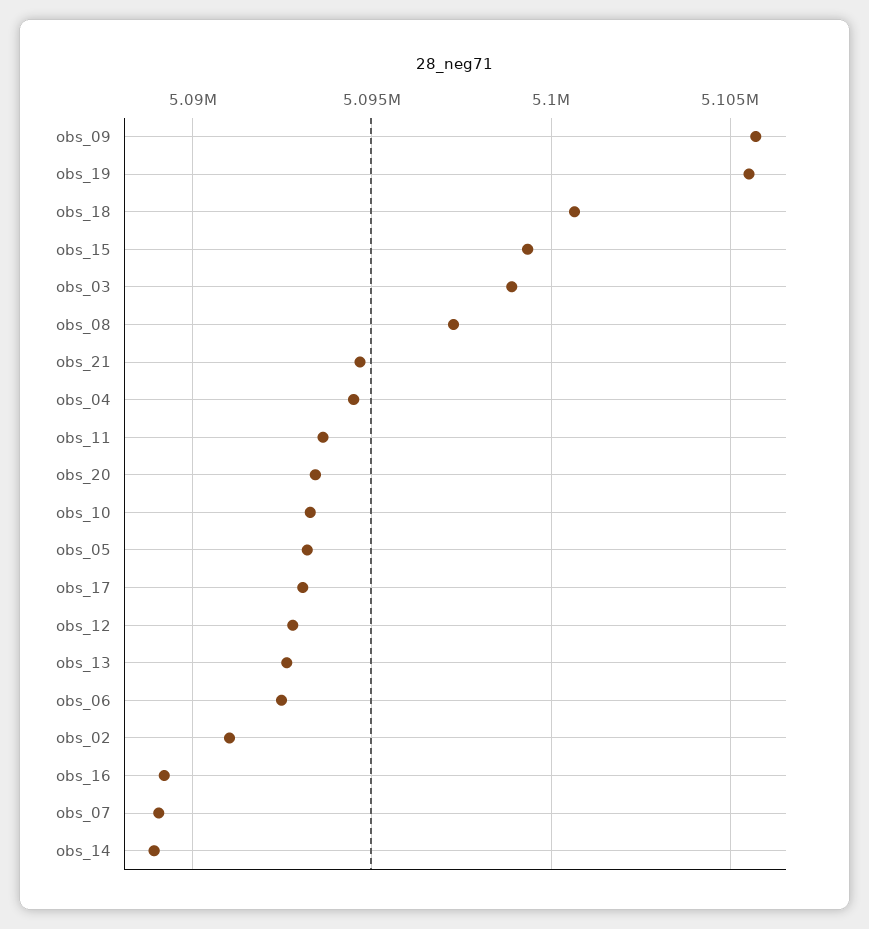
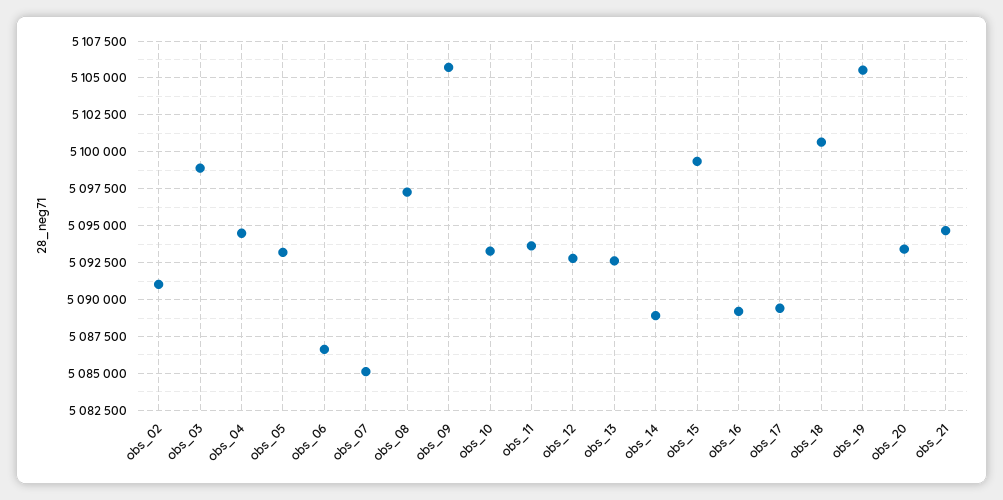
obs_17: 5093000 -> 5089500
obs_06: 5092500 -> 5086500
obs_07: 5089000 -> 5085000

